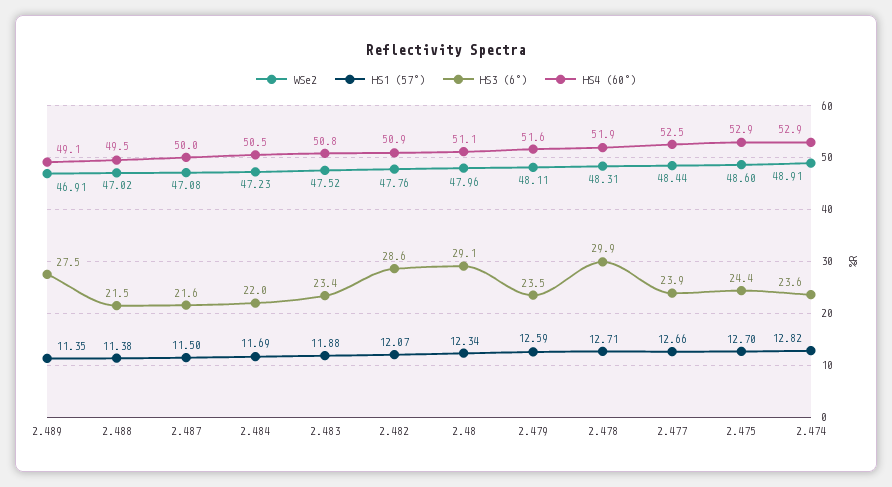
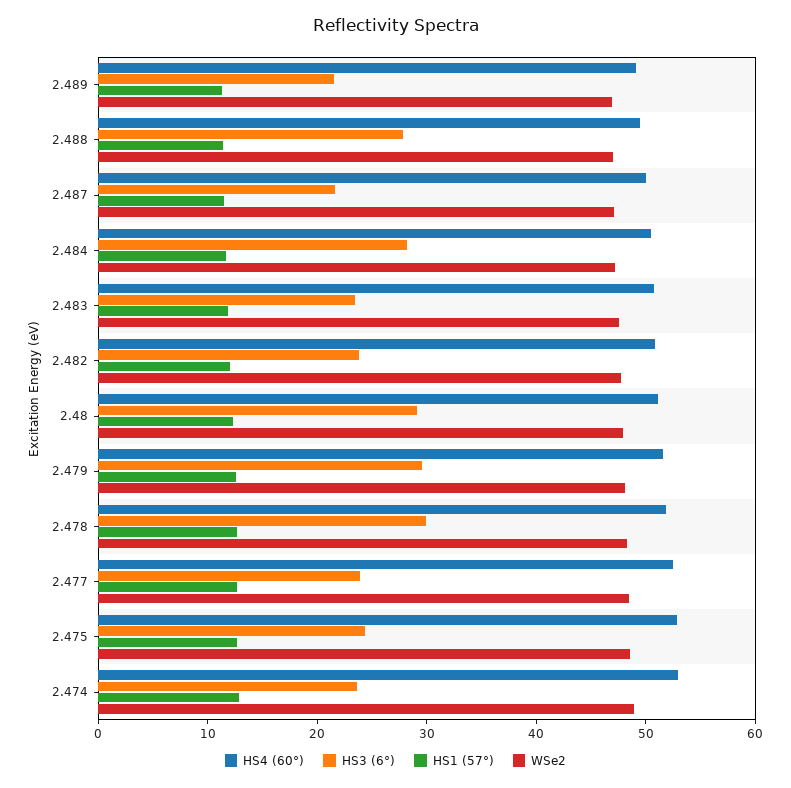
HS3 (6°), 2.489: 27.5 -> 22
HS3 (6°), 2.488: 21.5 -> 28
HS3 (6°), 2.484: 22 -> 28
HS3 (6°), 2.482: 28.6 -> 24
HS3 (6°), 2.479: 23.5 -> 30

